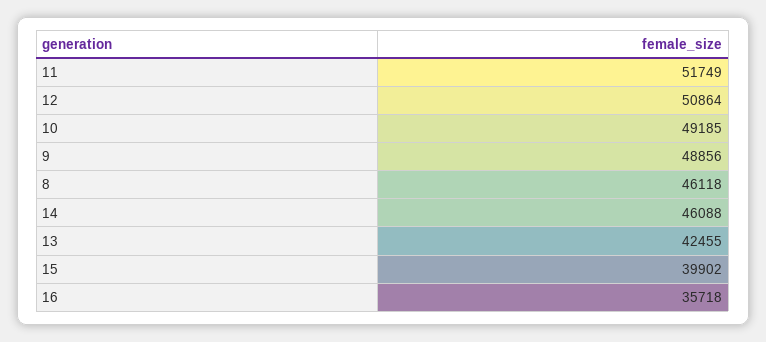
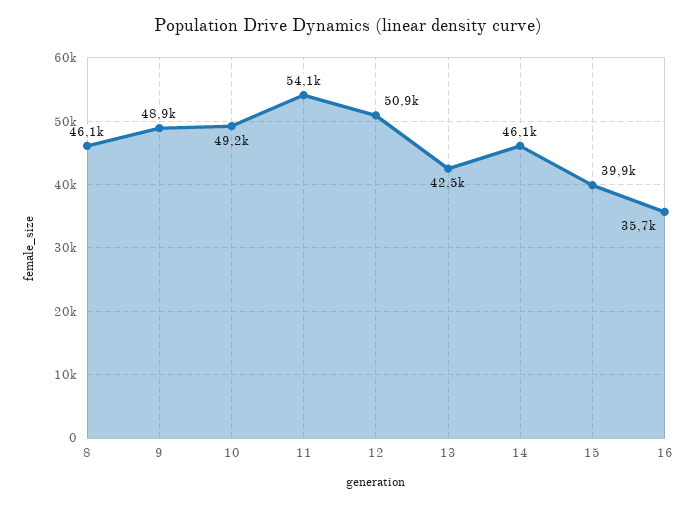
11: 51749 -> 54100

